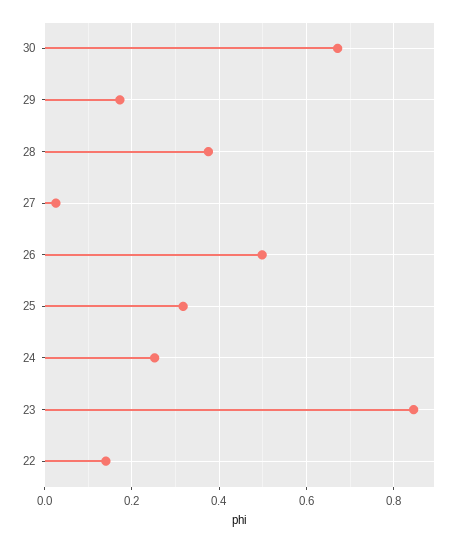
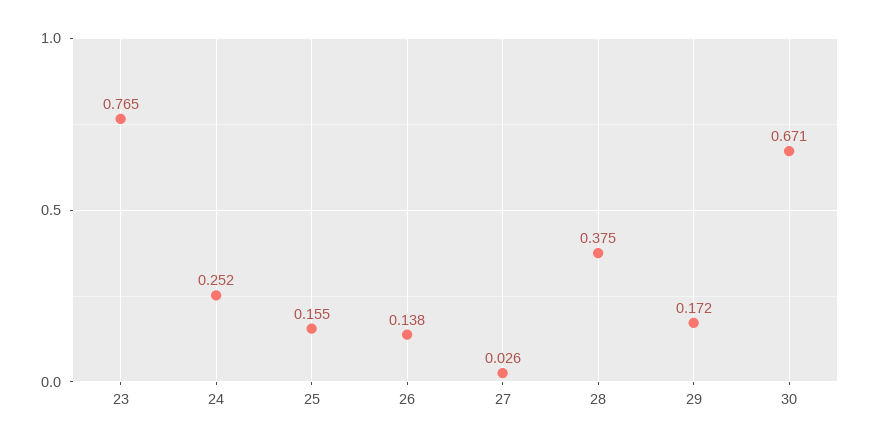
26: 0.5 -> 0.138
25: 0.32 -> 0.155
23: 0.84 -> 0.765
22: 0.14 -> none

